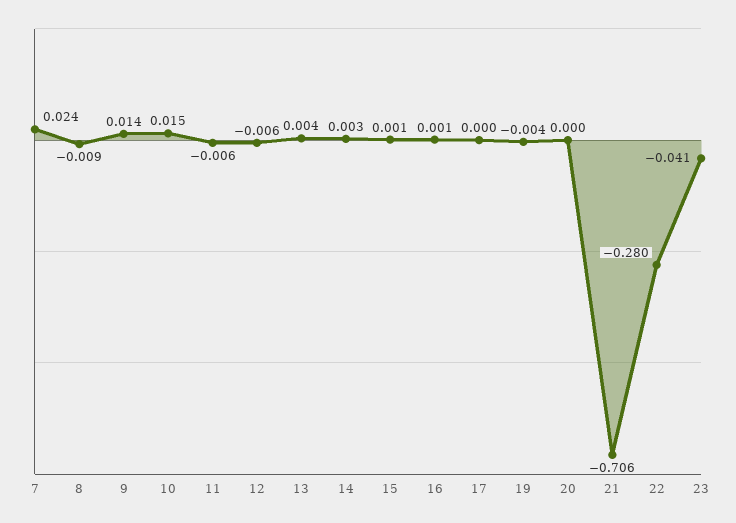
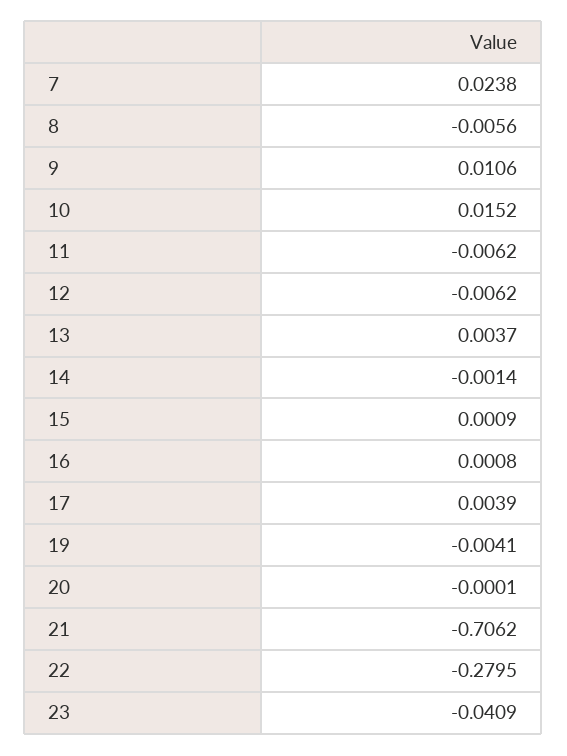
8: -0.009 -> -0.0056
9: 0.014 -> 0.0106
14: 0.003 -> -0.0014
17: 0 -> 0.0039

